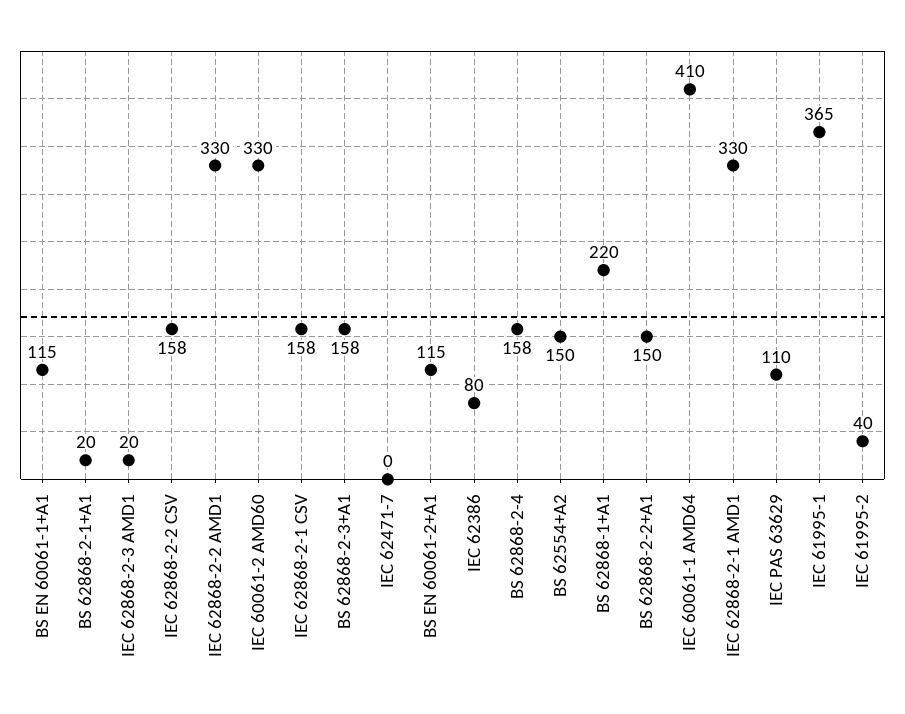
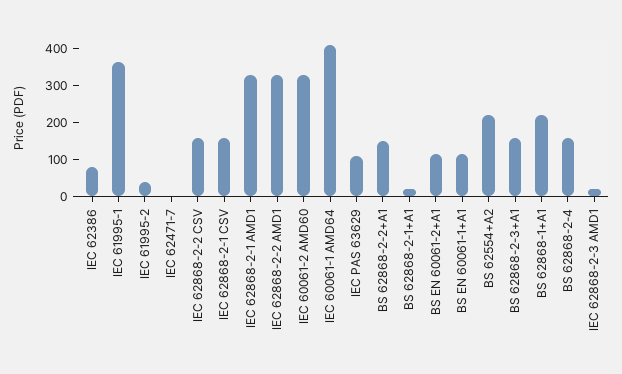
BS 62554+A2: 150 -> 225

